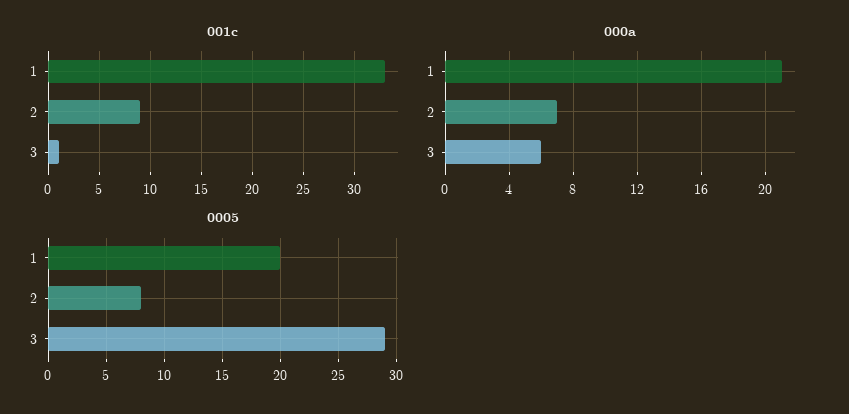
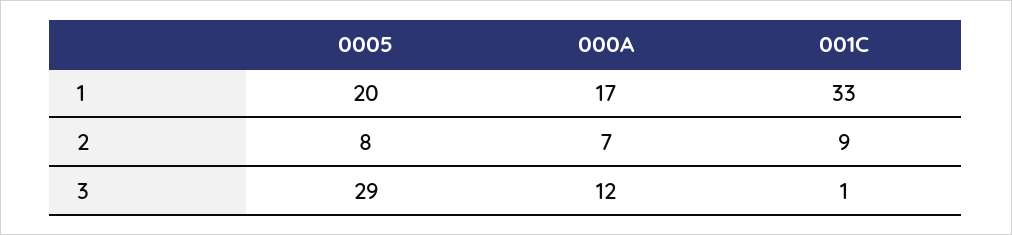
000a, 1: 21 -> 17
000a, 3: 6 -> 12

